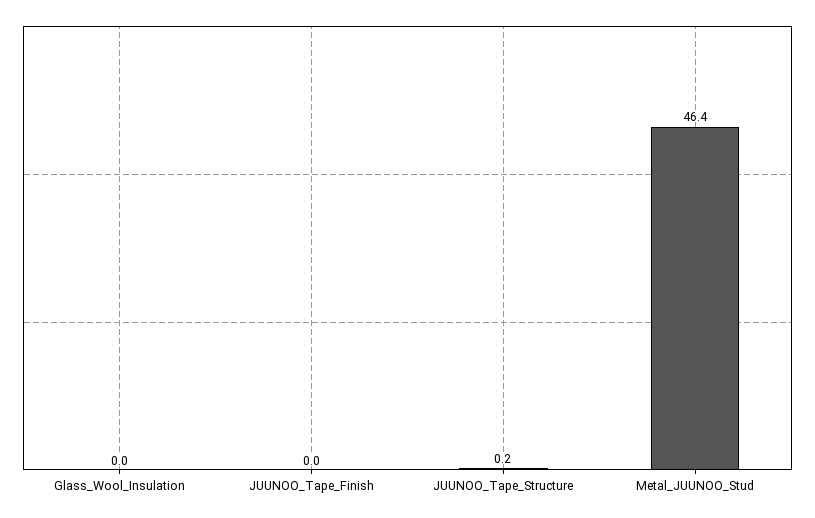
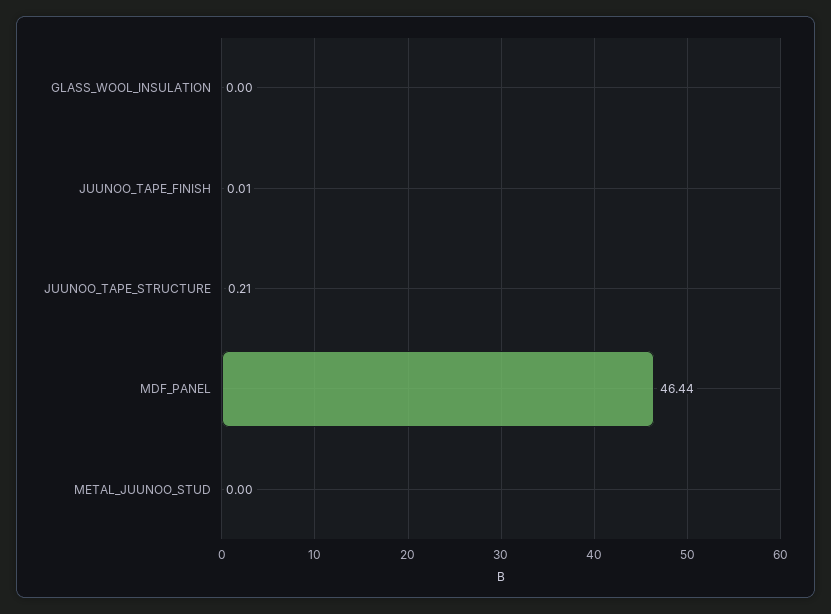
Metal_JUUNOO_Stud: 46.4 -> 0
MDF_PANEL: none -> 46.44

